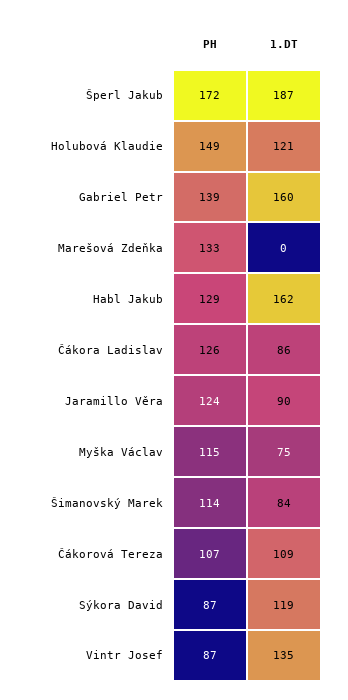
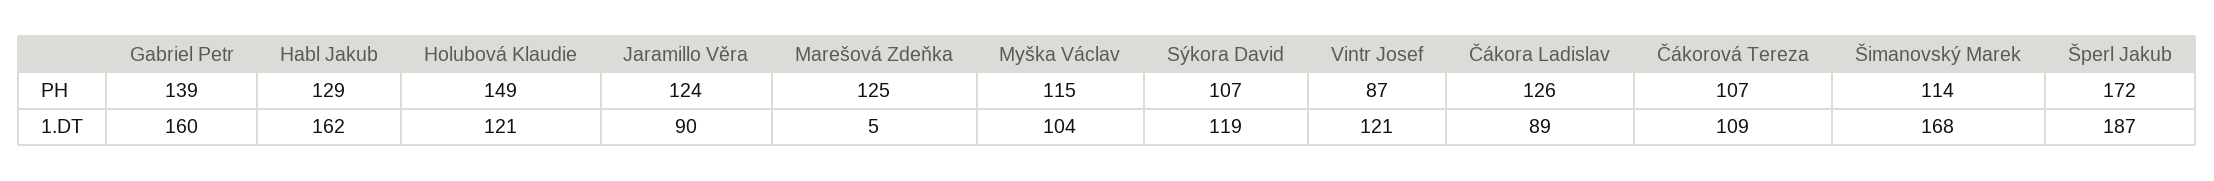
PH, Marešová Zdeňka: 133 -> 125
1.DT, Marešová Zdeňka: 0 -> 5
1.DT, Čákora Ladislav: 86 -> 89
1.DT, Myška Václav: 75 -> 104
1.DT, Šimanovský Marek: 84 -> 168
PH, Sýkora David: 87 -> 107
1.DT, Vintr Josef: 135 -> 121

